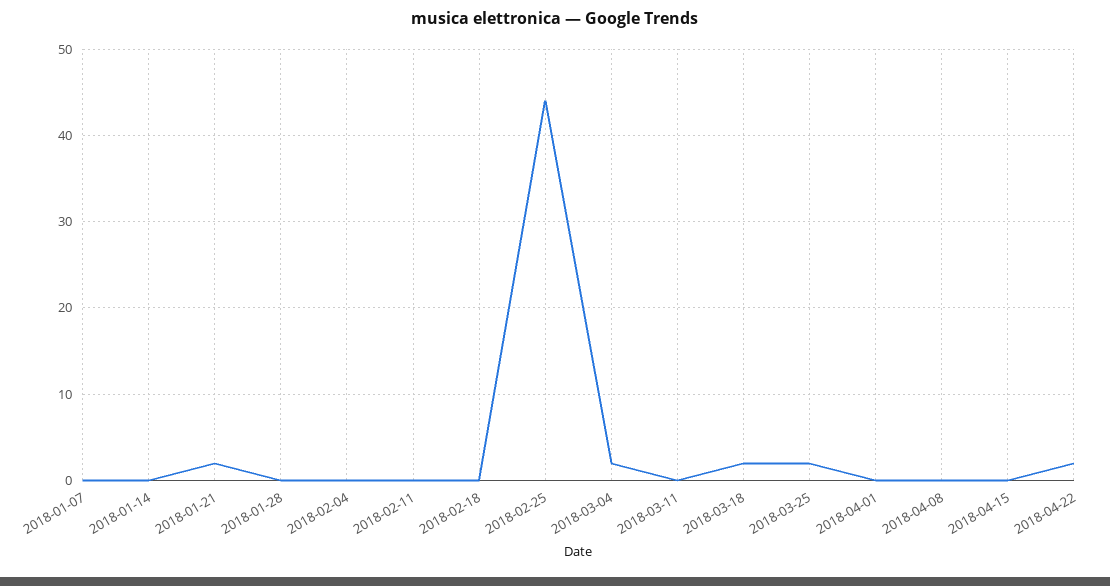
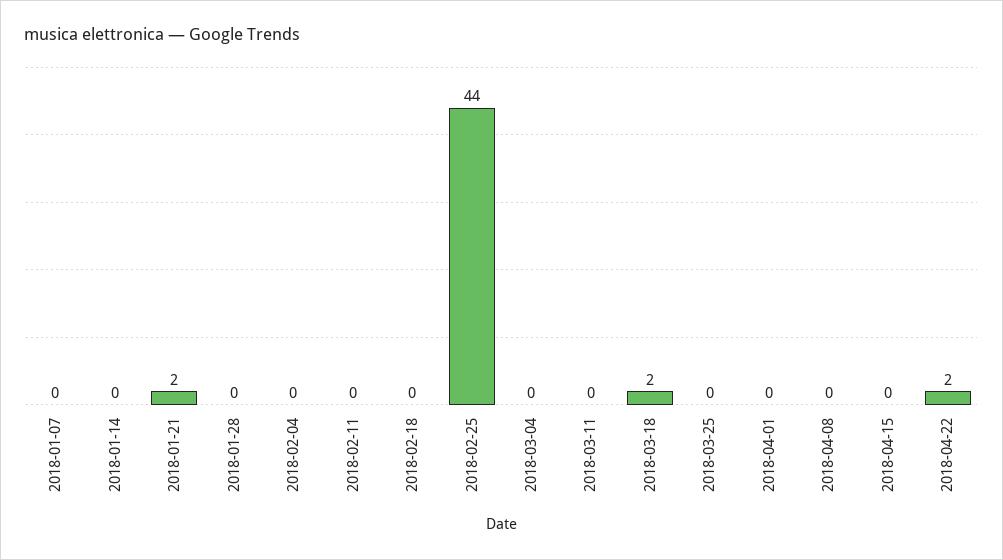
2018-03-04: 2 -> 0
2018-03-25: 2 -> 0

